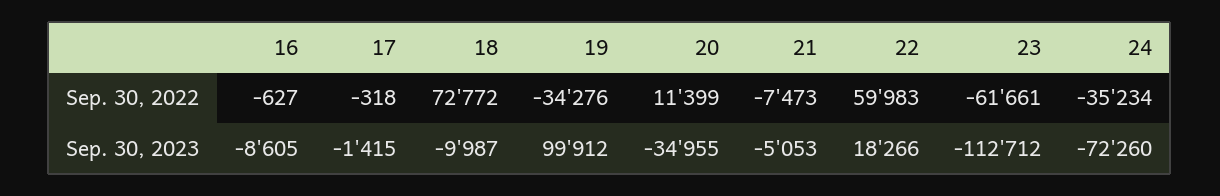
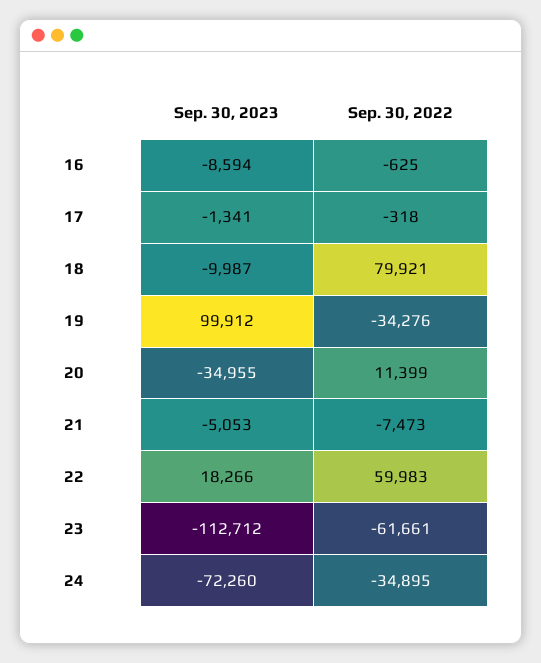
16, Sep. 30, 2022: -627 -> -625
18, Sep. 30, 2022: 72772 -> 79921
24, Sep. 30, 2022: -35234 -> -34895
16, Sep. 30, 2023: -8605 -> -8594
17, Sep. 30, 2023: -1415 -> -1341

